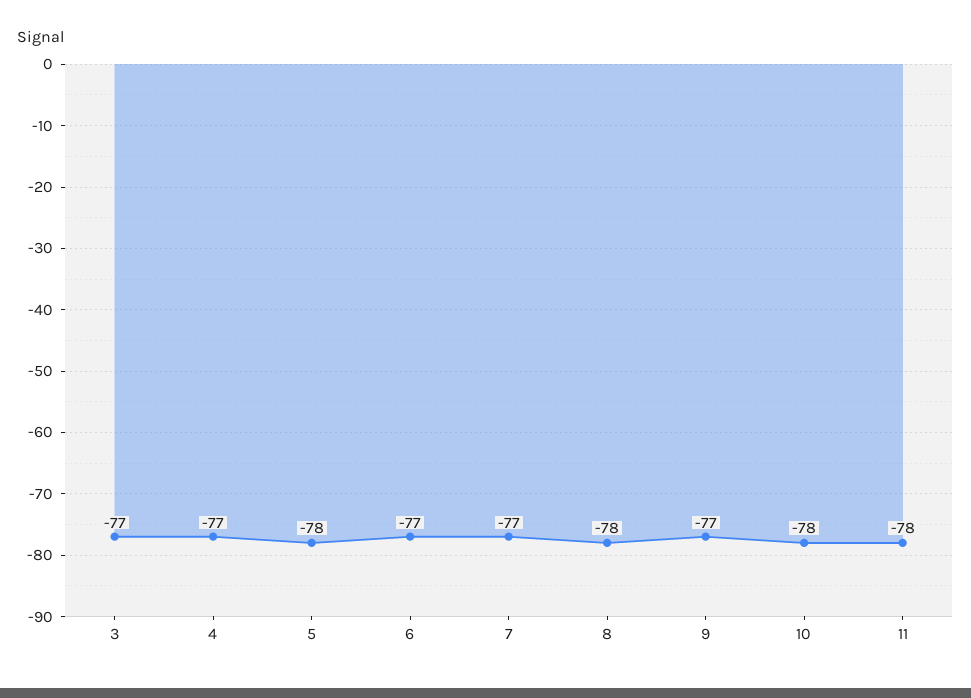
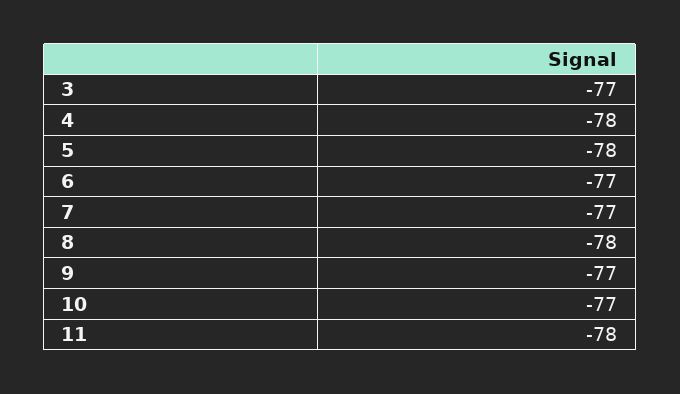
4: -77 -> -78
10: -78 -> -77

